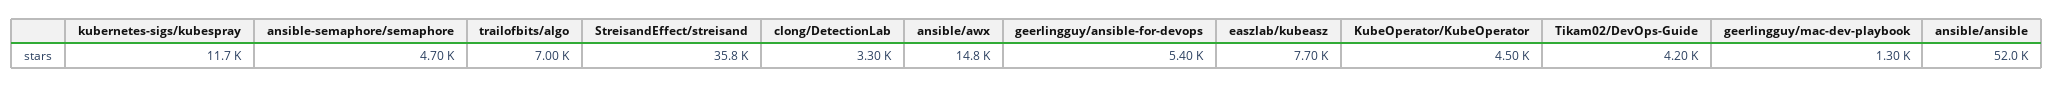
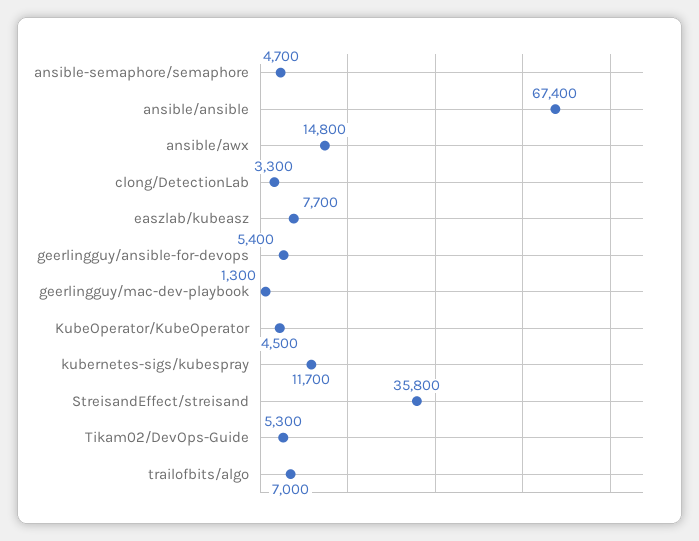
Tikam02/DevOps-Guide: 4200 -> 5300
ansible/ansible: 52000 -> 67400

